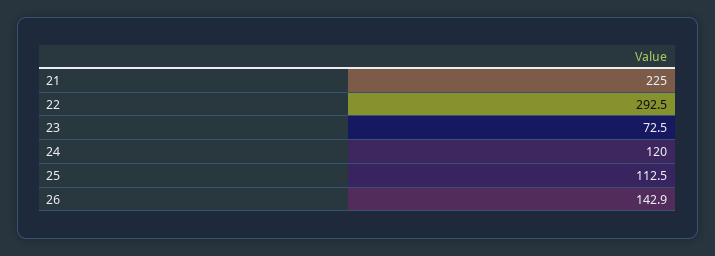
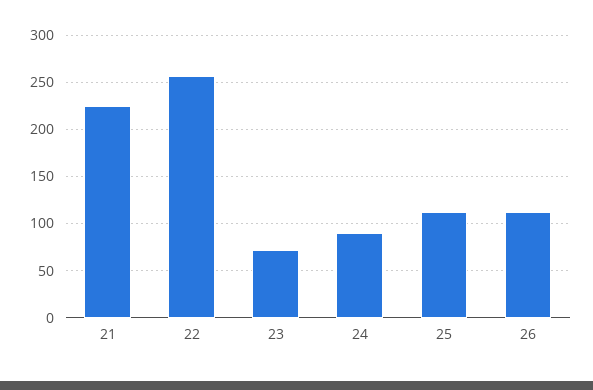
22: 292.5 -> 260
24: 120 -> 90
26: 142.9 -> 110

